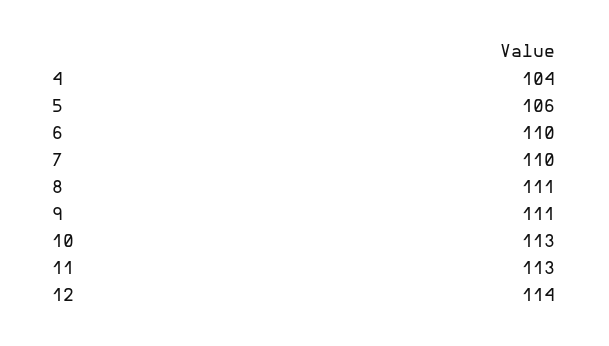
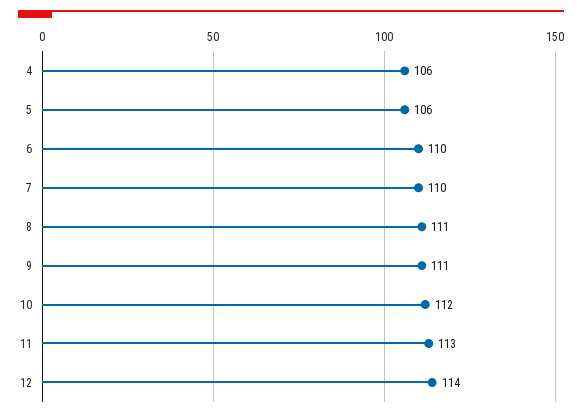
4: 104 -> 106
10: 113 -> 112

